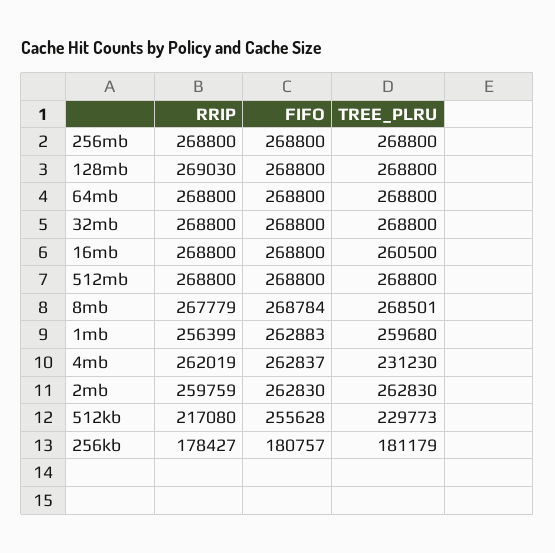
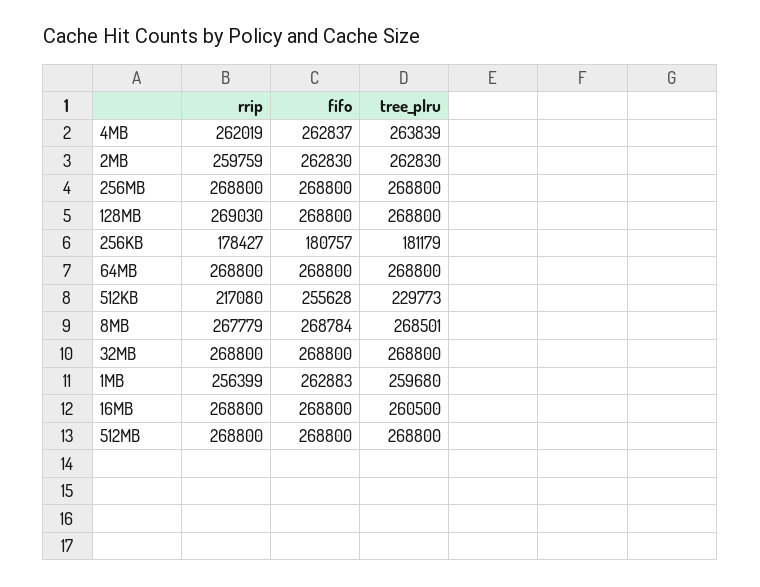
TREE_PLRU, 4mb: 231230 -> 263839

